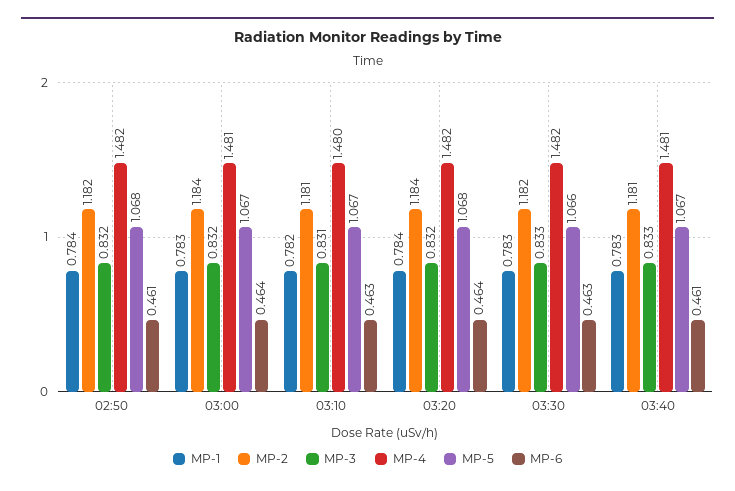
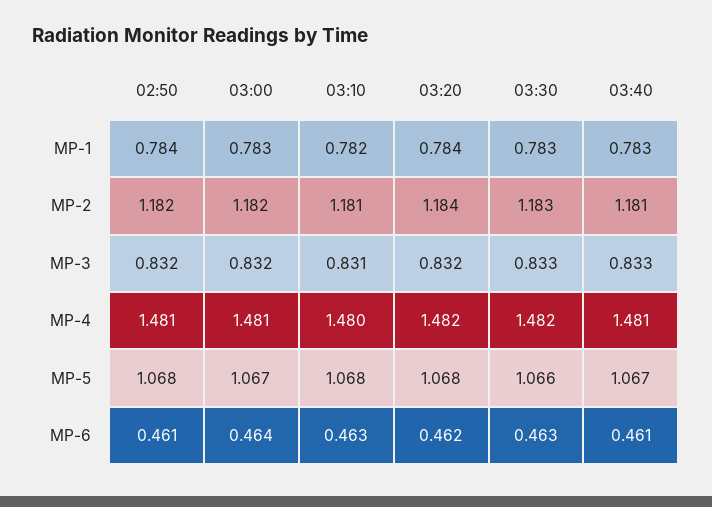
MP-4, 02:50: 1.482 -> 1.481
MP-2, 03:00: 1.184 -> 1.182
MP-5, 03:10: 1.067 -> 1.068
MP-6, 03:20: 0.464 -> 0.462
MP-2, 03:30: 1.182 -> 1.183

